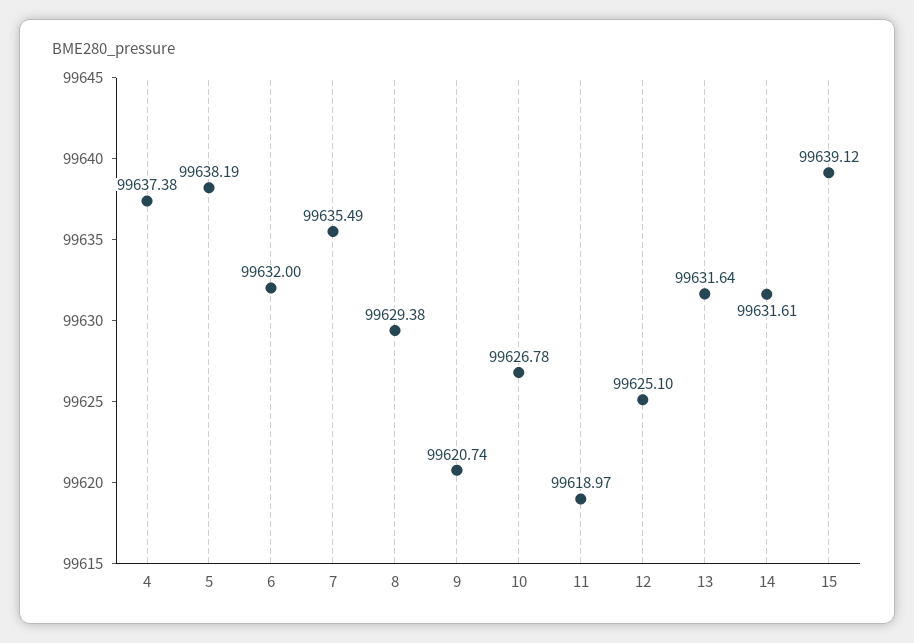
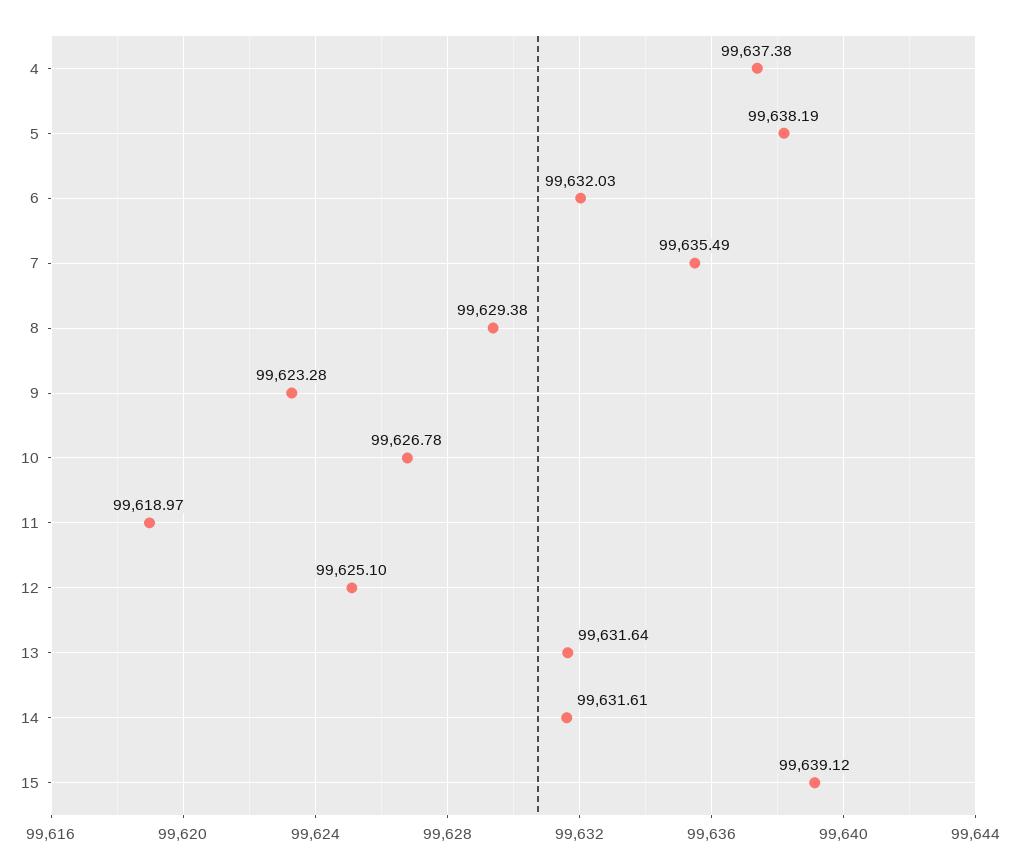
6: 99632 -> 99632.03
9: 99620.74 -> 99623.28

